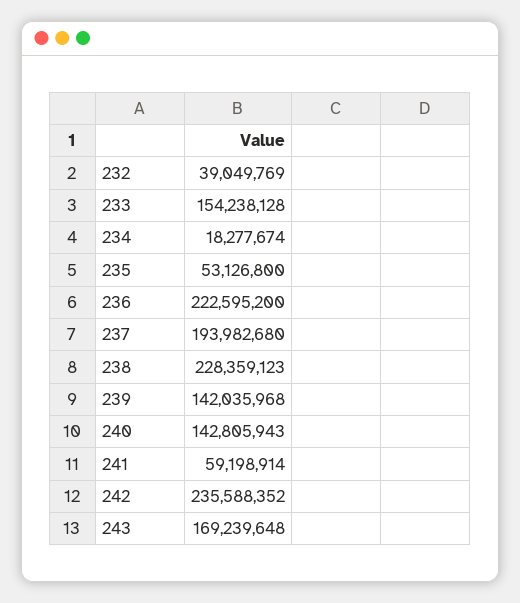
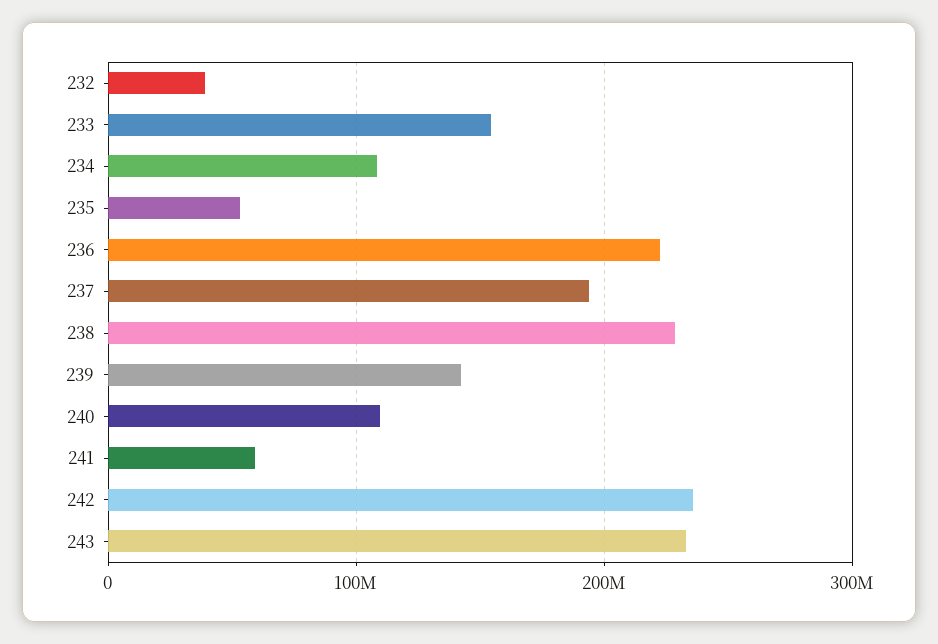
234: 18277674 -> 110000000
240: 142805943 -> 110000000
243: 169239648 -> 230000000

